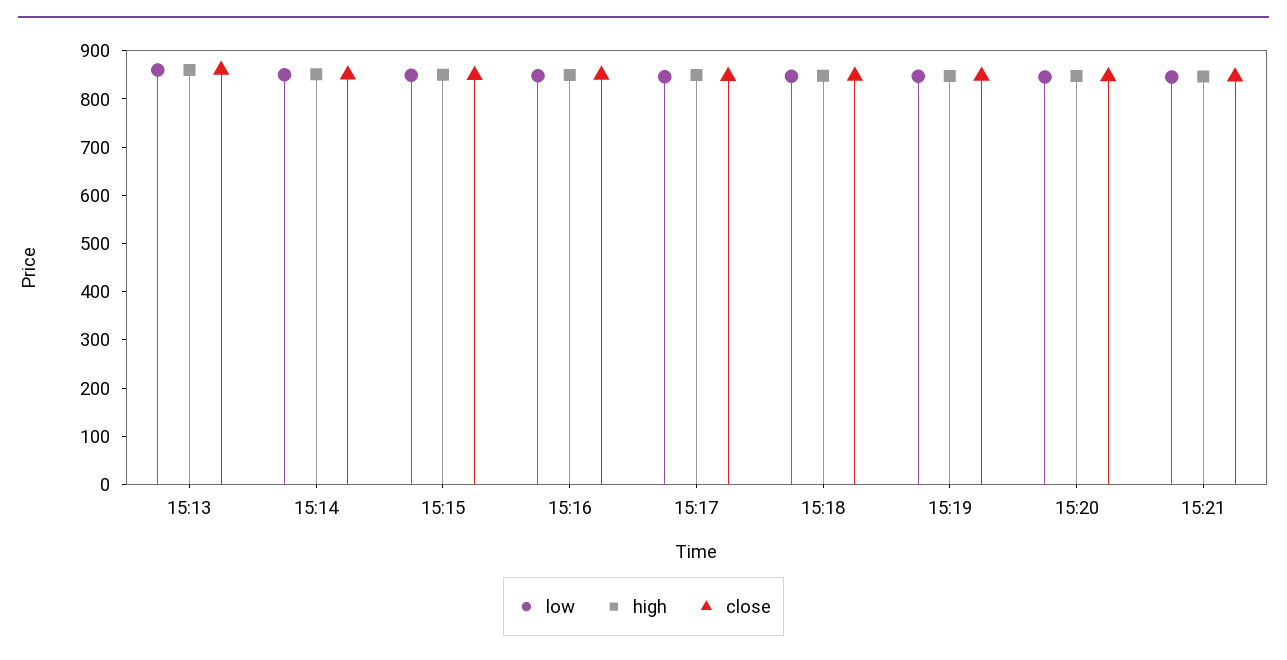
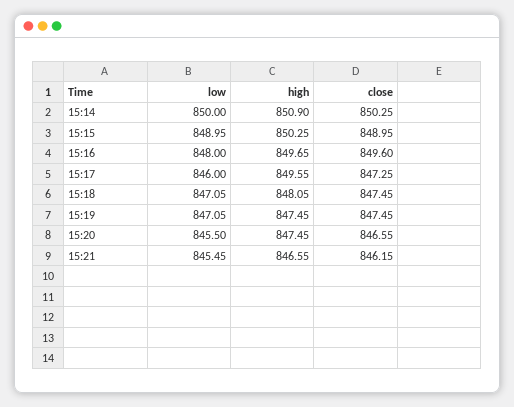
low, 15:13: 860 -> none
high, 15:13: 860 -> none
close, 15:13: 860 -> none

